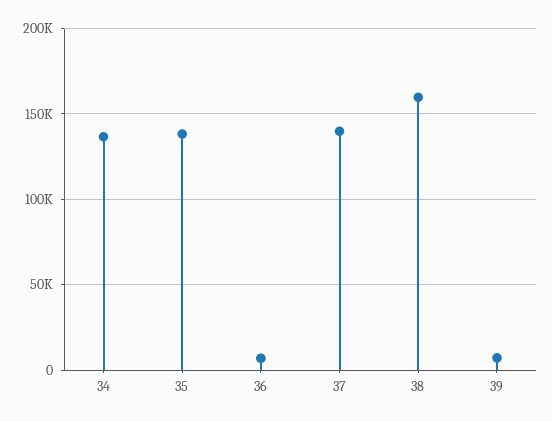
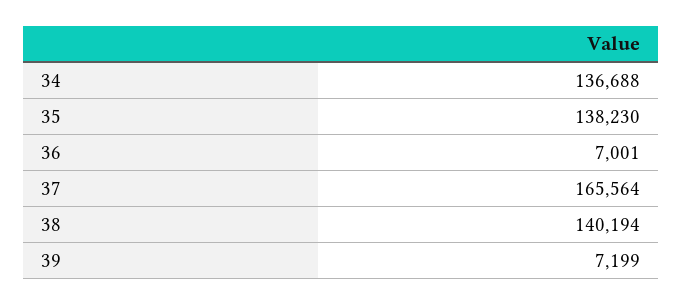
37: 140000 -> 165564
38: 160000 -> 140194

